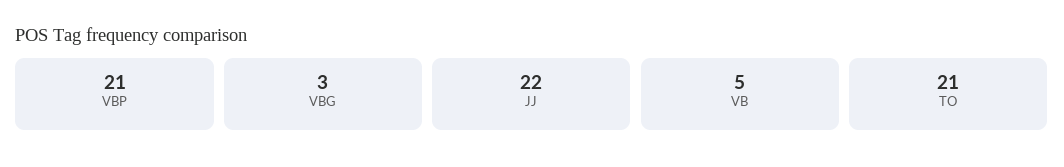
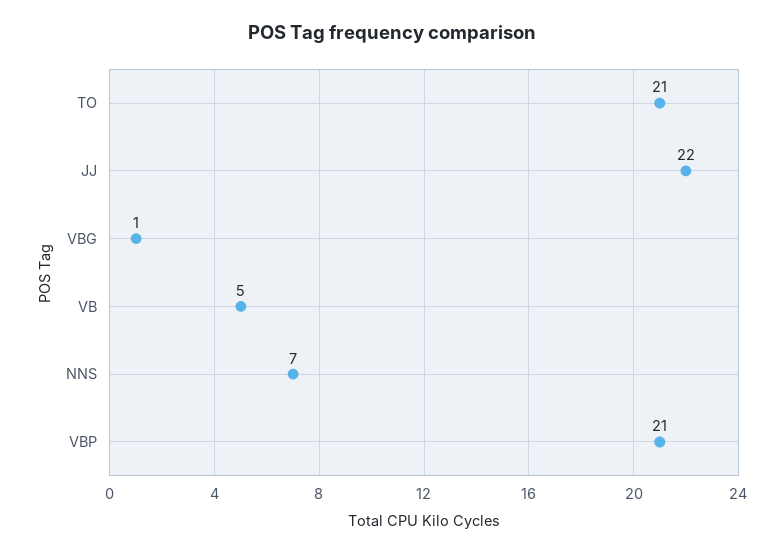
VBG: 3 -> 1
NNS: none -> 7

